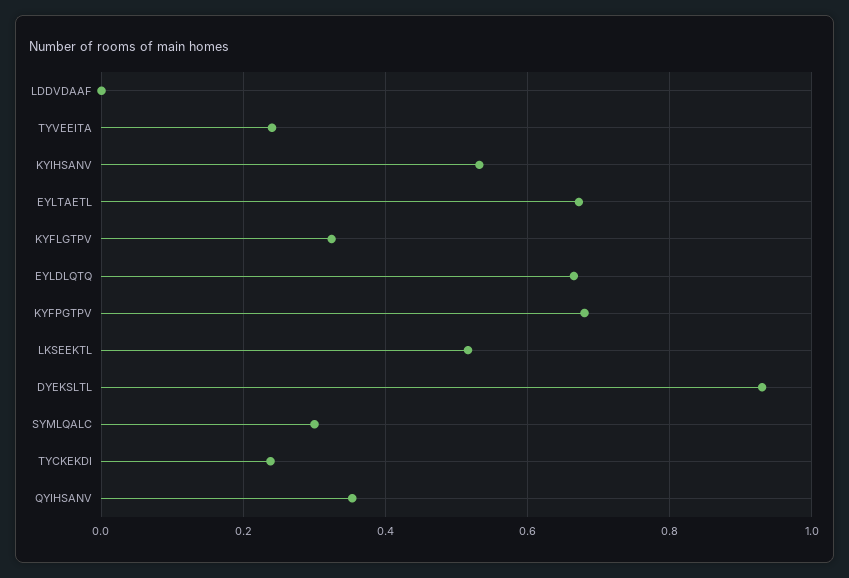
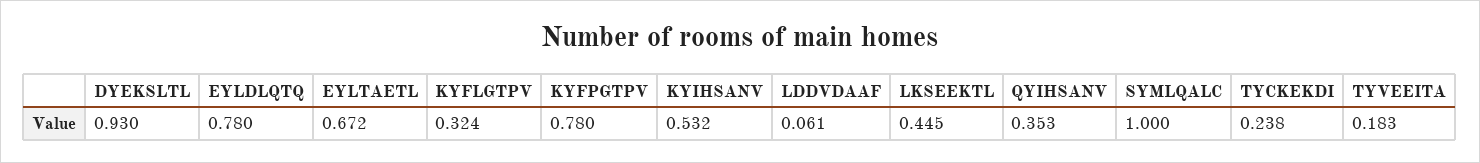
LDDVDAAF: 0 -> 0.061
TYVEEITA: 0.24 -> 0.183
EYLDLQTQ: 0.66 -> 0.78
KYFPGTPV: 0.68 -> 0.78
LKSEEKTL: 0.52 -> 0.445
SYMLQALC: 0.3 -> 1

